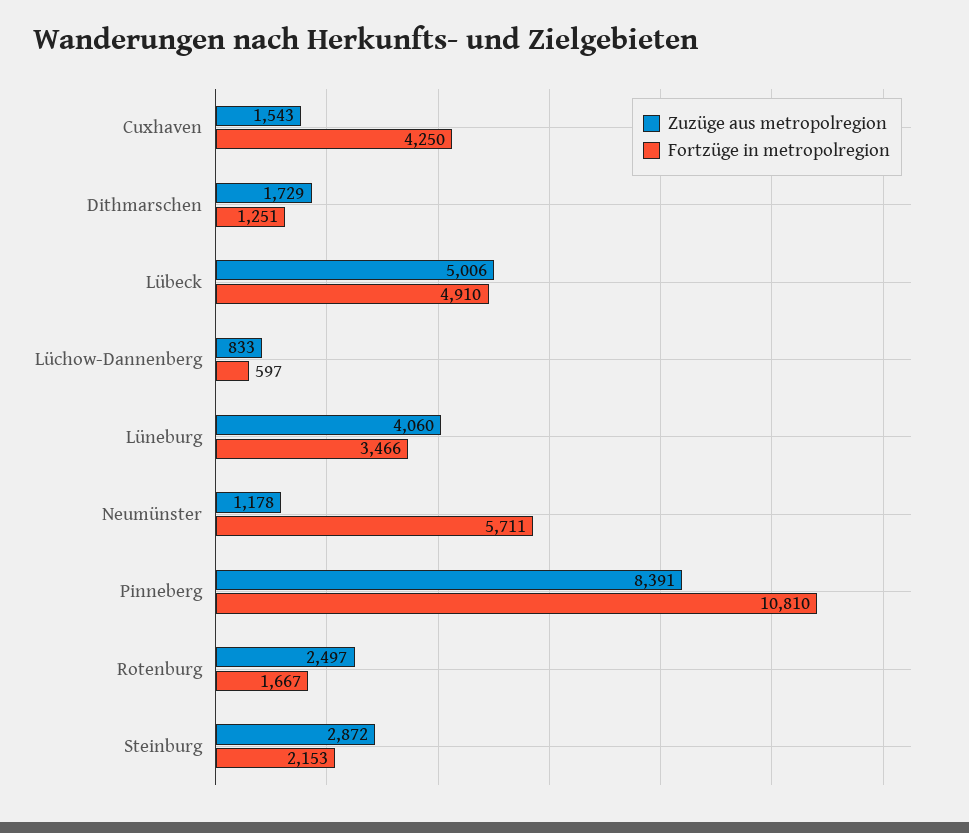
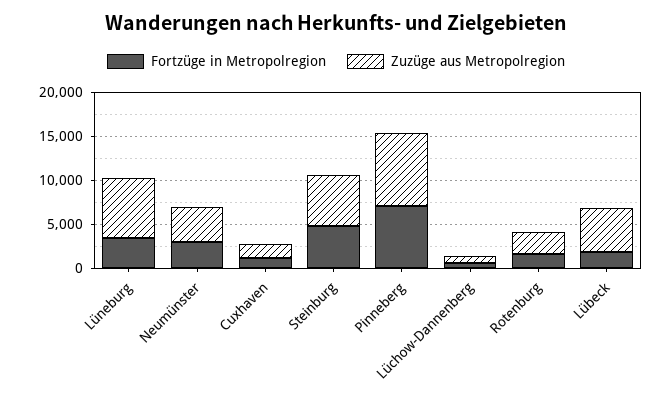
Fortzüge in metropolregion, Cuxhaven: 4250 -> 1000
Zuzüge aus metropolregion, Dithmarschen: 1729 -> none
Fortzüge in metropolregion, Dithmarschen: 1251 -> none
Fortzüge in metropolregion, Lübeck: 4910 -> 2000
Zuzüge aus metropolregion, Lüneburg: 4060 -> 7000
Zuzüge aus metropolregion, Neumünster: 1178 -> 4000
Fortzüge in metropolregion, Neumünster: 5711 -> 3000
Fortzüge in metropolregion, Pinneberg: 10810 -> 7000
Zuzüge aus metropolregion, Steinburg: 2872 -> 6000
Fortzüge in metropolregion, Steinburg: 2153 -> 5000

